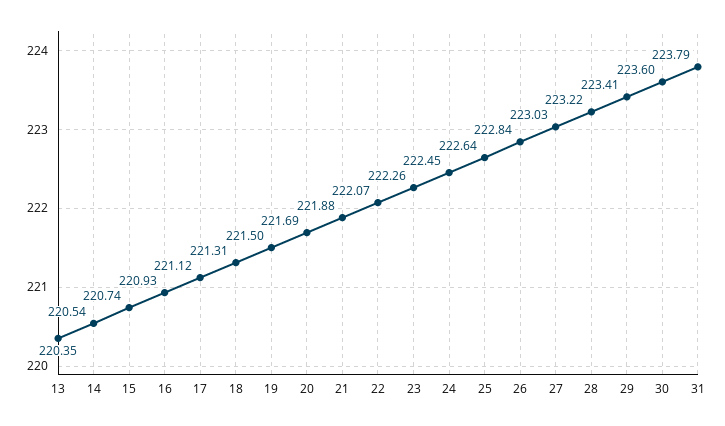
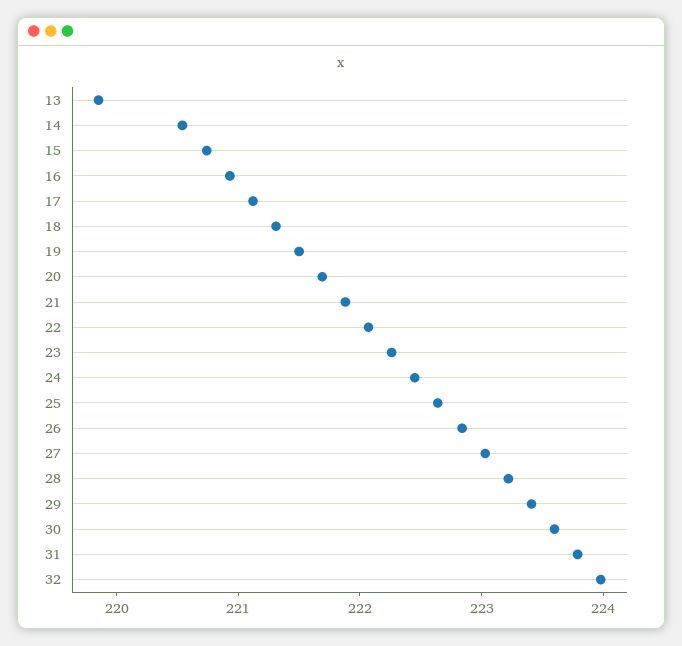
13: 220.35 -> 219.8
32: none -> 224

